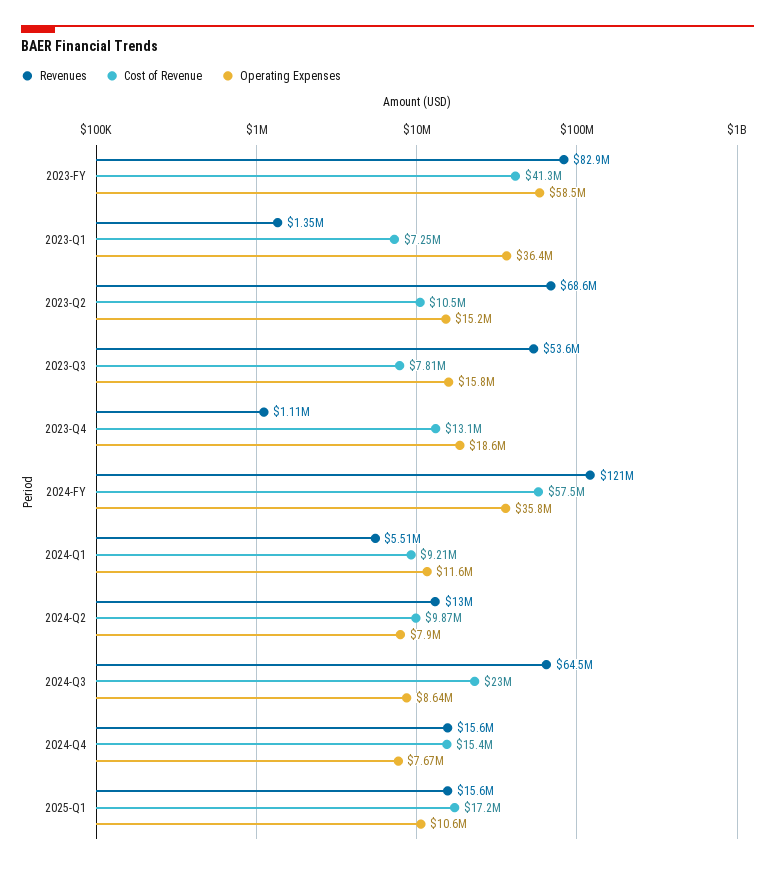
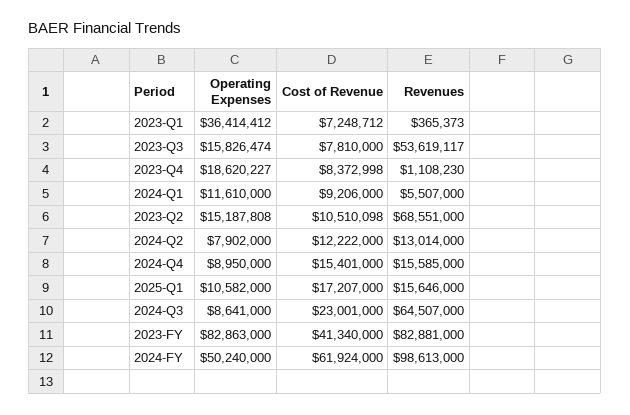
Operating Expenses, 2023-FY: 58500000 -> 82863000
Revenues, 2023-Q1: 1350000 -> 365373
Cost of Revenue, 2023-Q4: 13100000 -> 8372998
Revenues, 2024-FY: 121000000 -> 98613000
Cost of Revenue, 2024-FY: 57500000 -> 61924000
Operating Expenses, 2024-FY: 35800000 -> 50240000
Cost of Revenue, 2024-Q2: 9870000 -> 12222000
Operating Expenses, 2024-Q4: 7670000 -> 8950000

